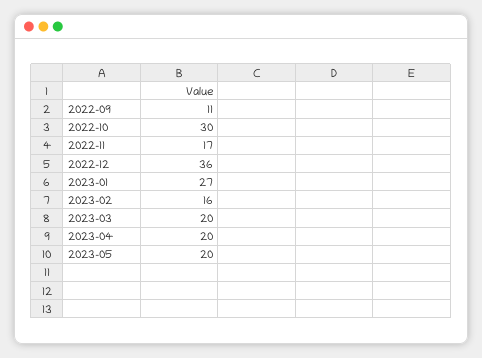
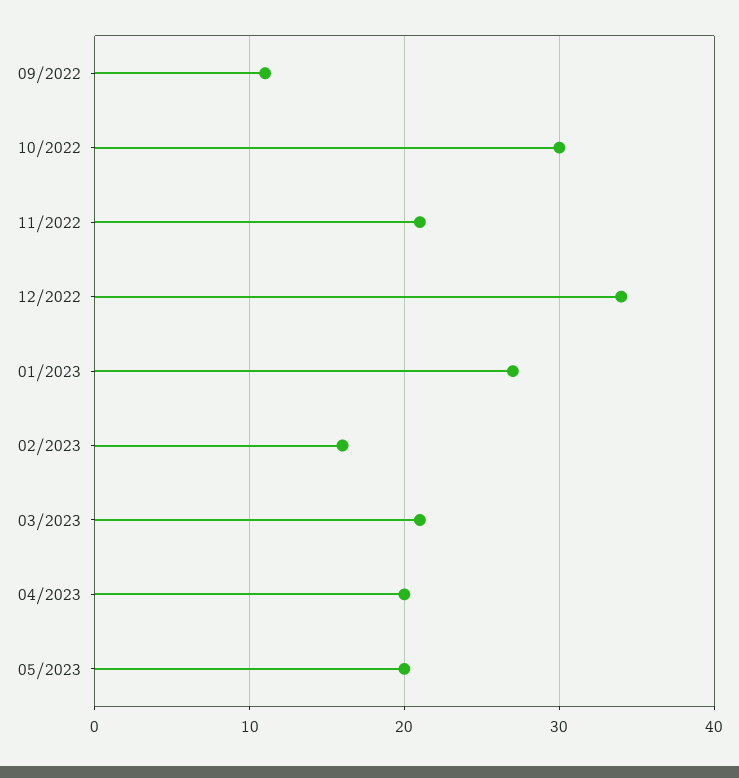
2022-11: 17 -> 21
2022-12: 36 -> 34
2023-03: 20 -> 21

